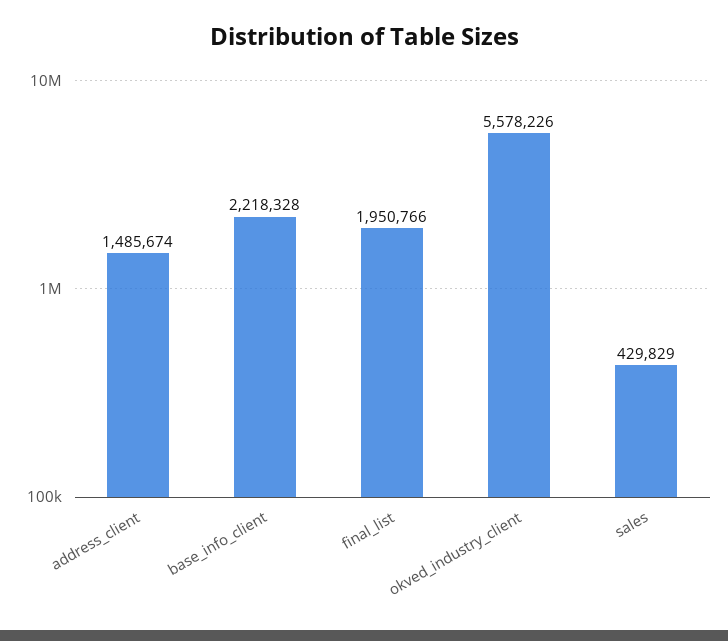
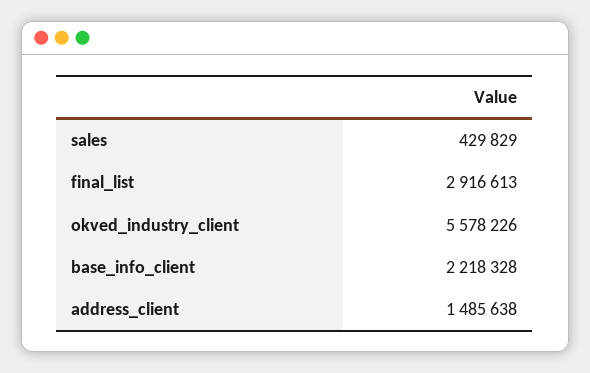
address_client: 1485674 -> 1485638
final_list: 1950766 -> 2916613

